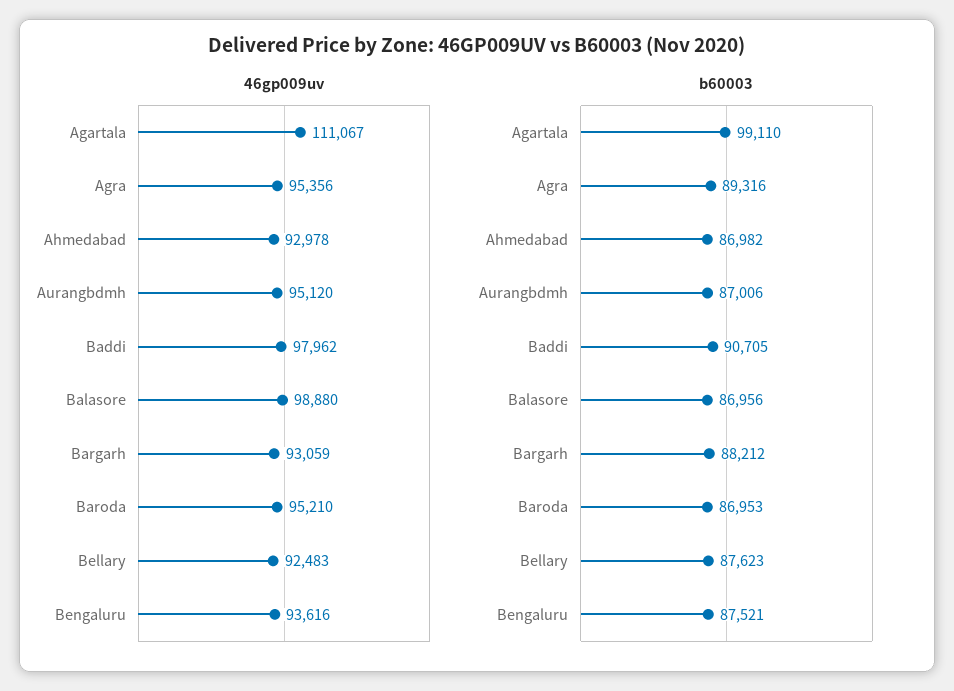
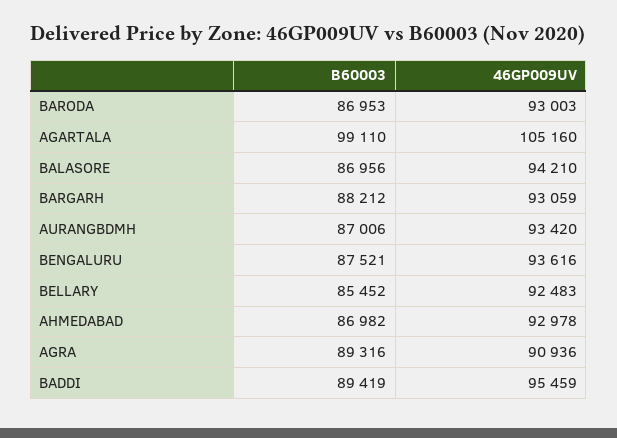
46gp009uv, Agartala: 111067 -> 105160
46gp009uv, Agra: 95356 -> 90936
46gp009uv, Aurangbdmh: 95120 -> 93420
46gp009uv, Baddi: 97962 -> 95459
46gp009uv, Balasore: 98880 -> 94210
46gp009uv, Baroda: 95210 -> 93003
b60003, Baddi: 90705 -> 89419
b60003, Bellary: 87623 -> 85452

